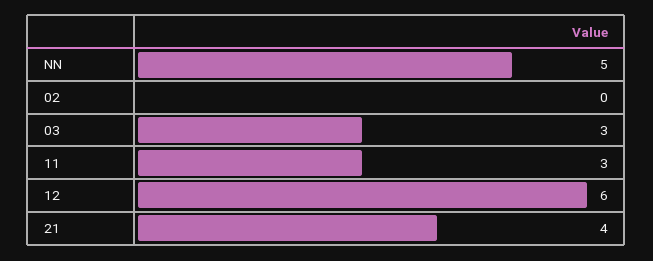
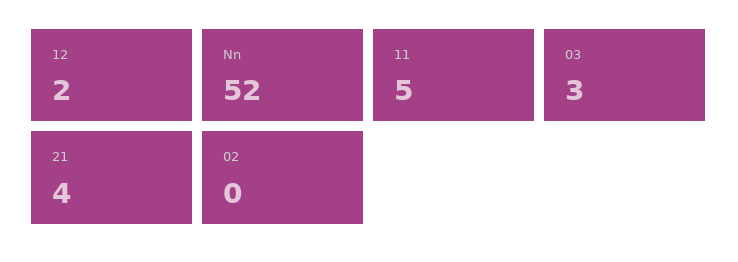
NN: 5 -> 52
11: 3 -> 5
12: 6 -> 2

